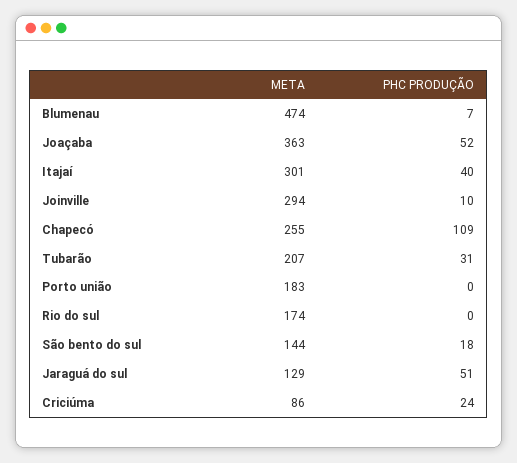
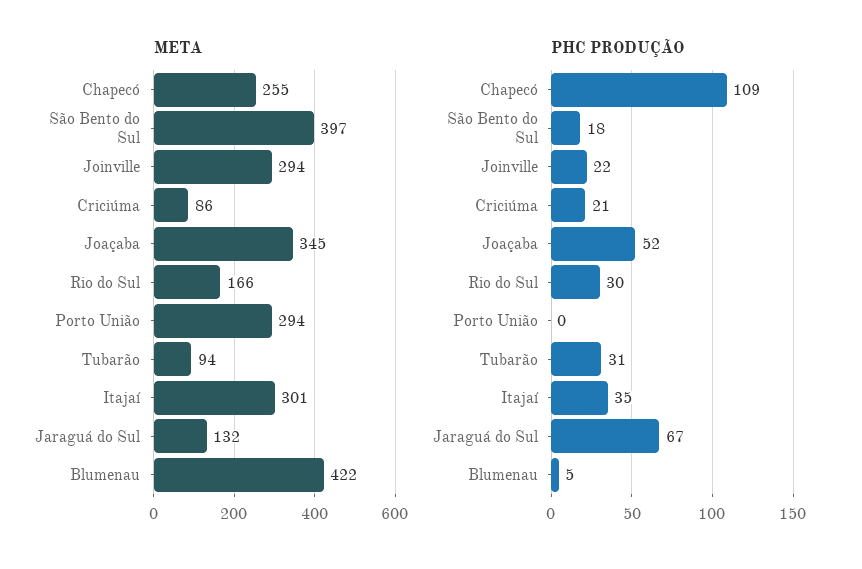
META, Blumenau: 474 -> 422
PHC PRODUÇÃO, Blumenau: 7 -> 5
META, Joaçaba: 363 -> 345
PHC PRODUÇÃO, Itajaí: 40 -> 35
PHC PRODUÇÃO, Joinville: 10 -> 22
META, Tubarão: 207 -> 94
META, Porto união: 183 -> 294
META, Rio do sul: 174 -> 166
PHC PRODUÇÃO, Rio do sul: 0 -> 30
META, São bento do sul: 144 -> 397
META, Jaraguá do sul: 129 -> 132
PHC PRODUÇÃO, Jaraguá do sul: 51 -> 67
PHC PRODUÇÃO, Criciúma: 24 -> 21

